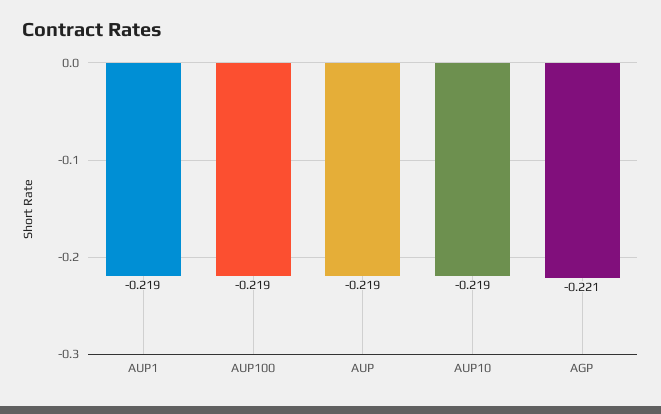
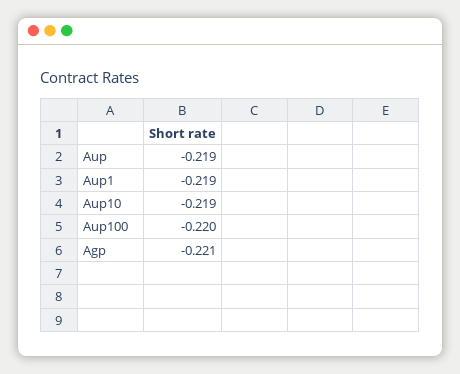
AUP100: -0.219 -> -0.22

